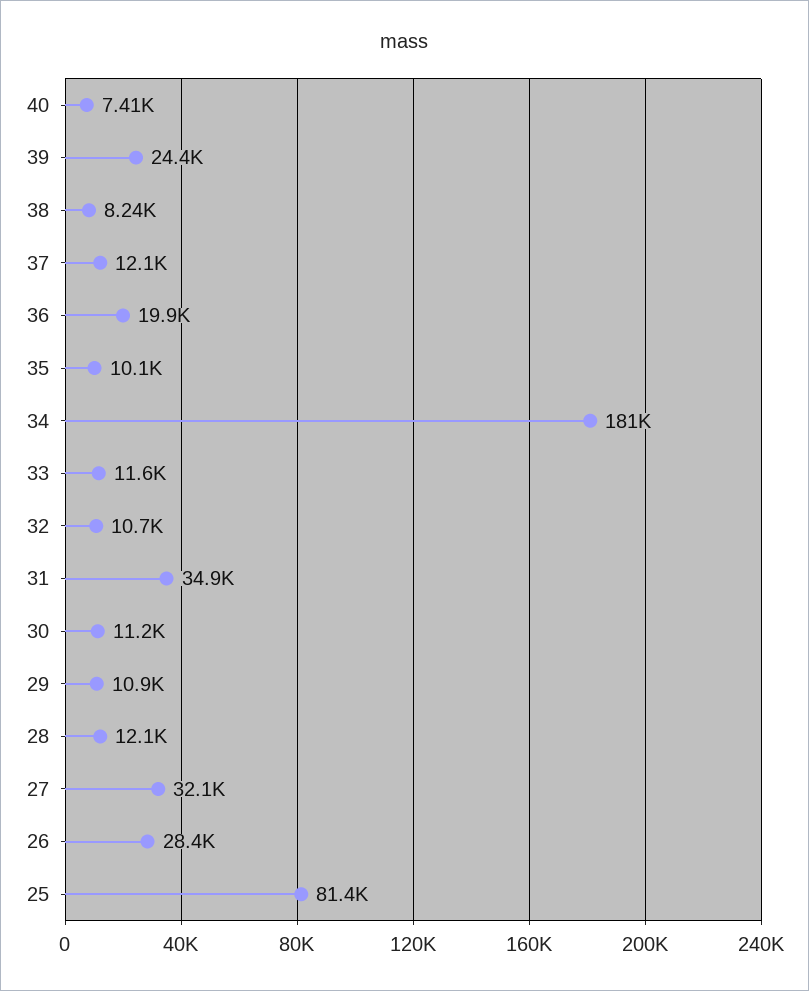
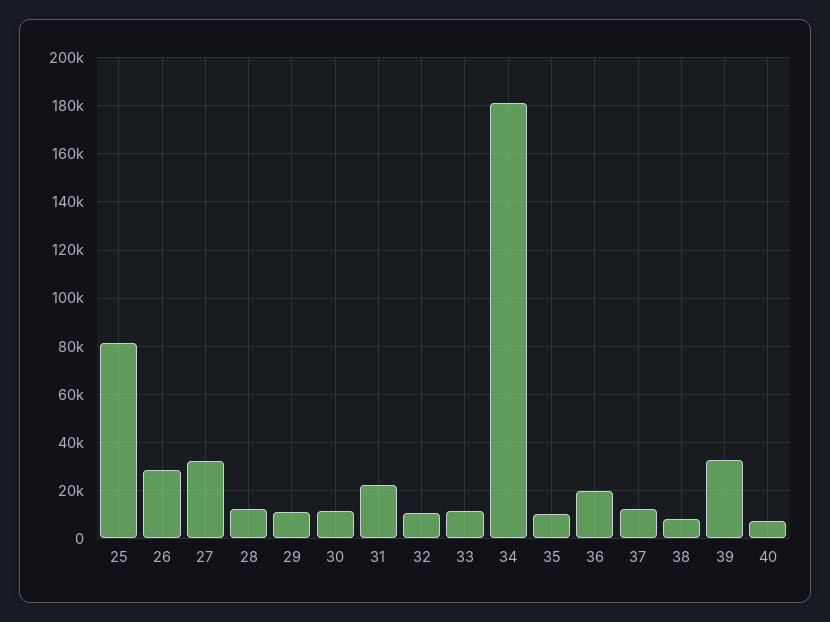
39: 24400 -> 32500
31: 34900 -> 22500

